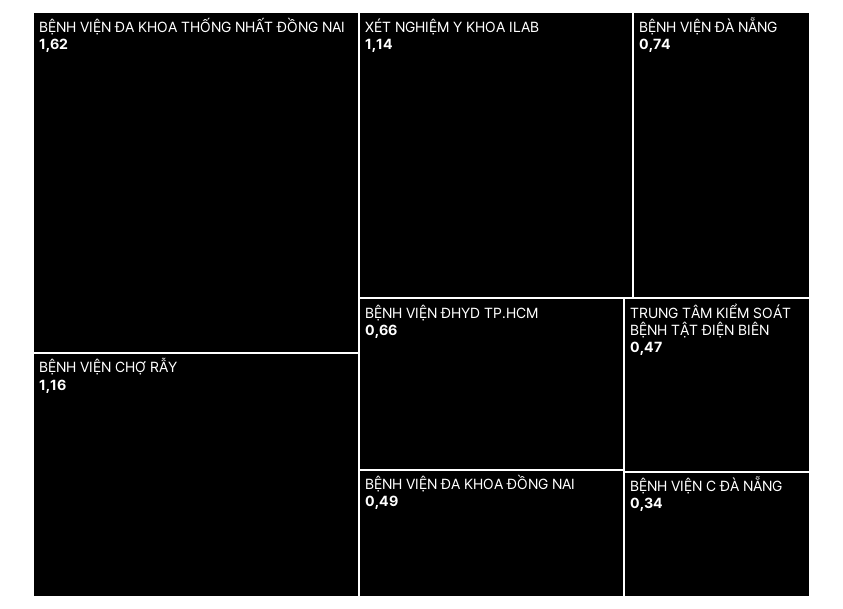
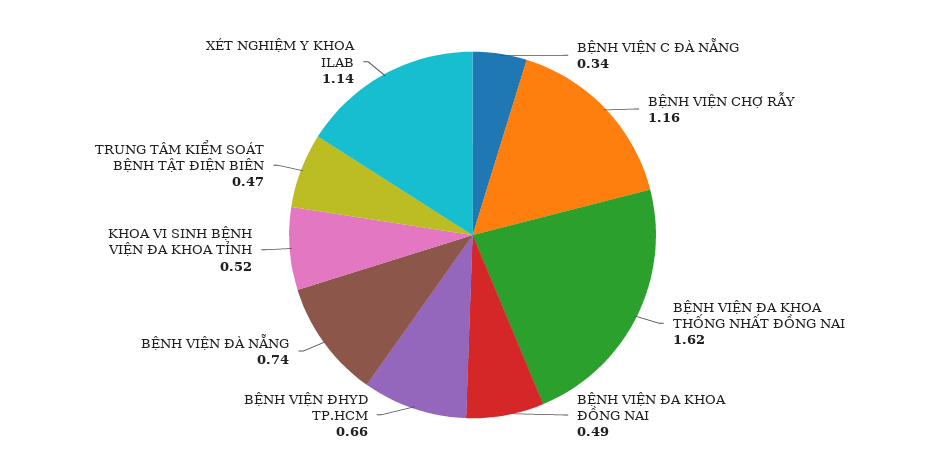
KHOA VI SINH BỆNH VIỆN ĐA KHOA TỈNH: none -> 0.52

